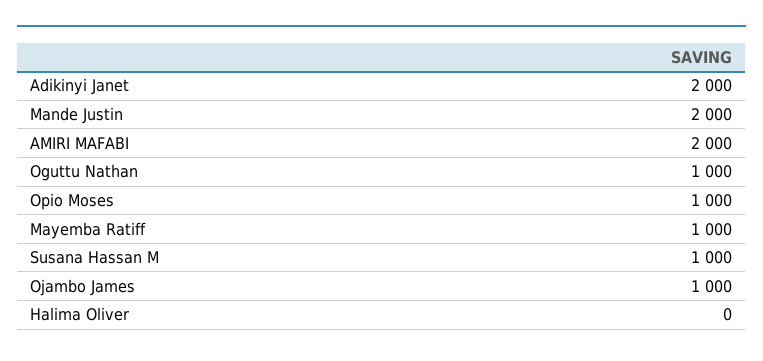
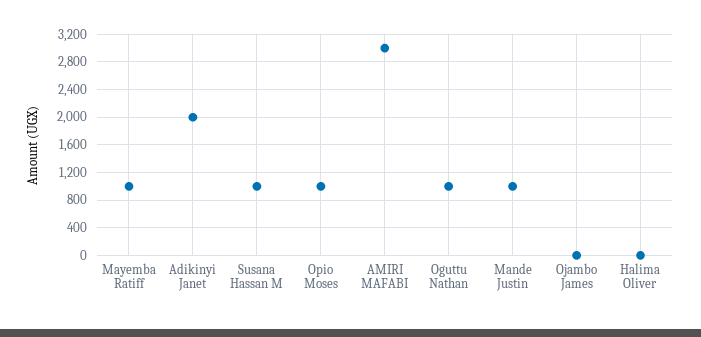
Mande Justin: 2000 -> 1000
AMIRI MAFABI: 2000 -> 3000
Ojambo James: 1000 -> 0

